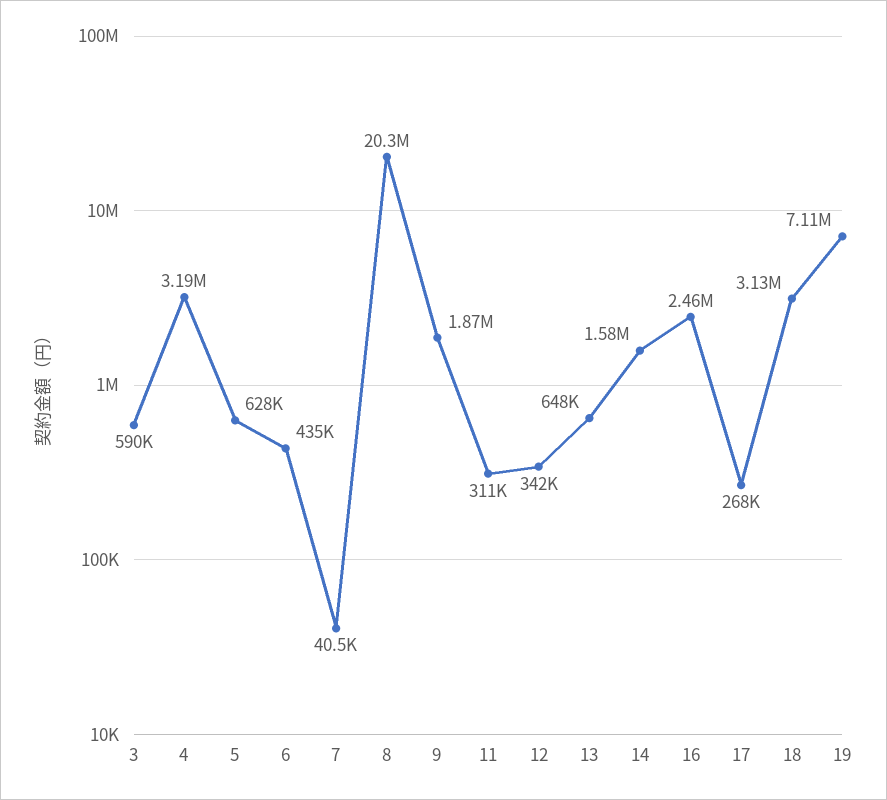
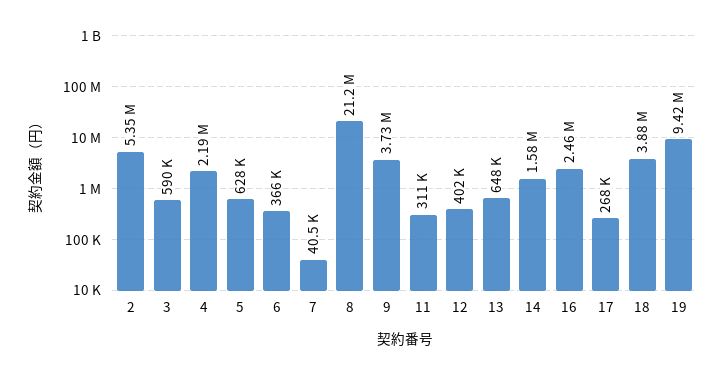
4: 3190000 -> 2190000
6: 435000 -> 366000
8: 20300000 -> 21200000
9: 1870000 -> 3730000
12: 342000 -> 402000
18: 3130000 -> 3880000
19: 7110000 -> 9420000
2: none -> 5350000

